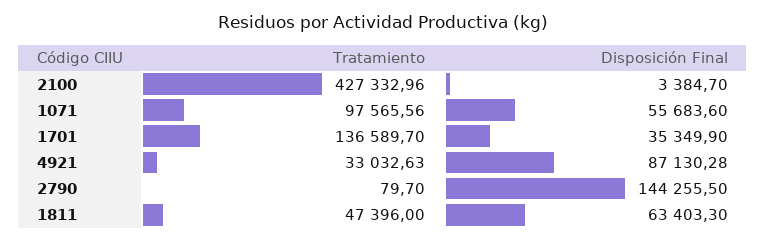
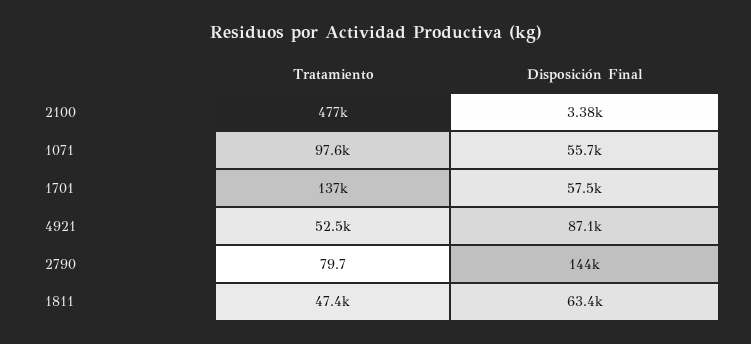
Tratamiento, 2100: 427332.96 -> 477000
Disposición Final, 1701: 35349.9 -> 57500
Tratamiento, 4921: 33032.63 -> 52500

